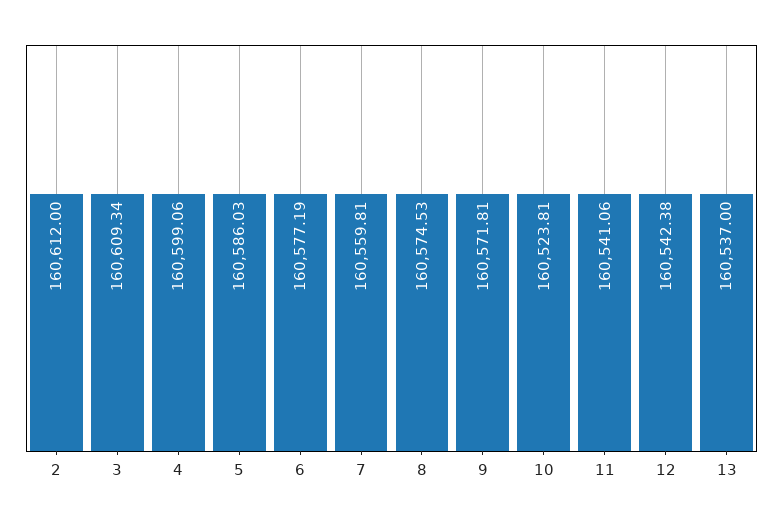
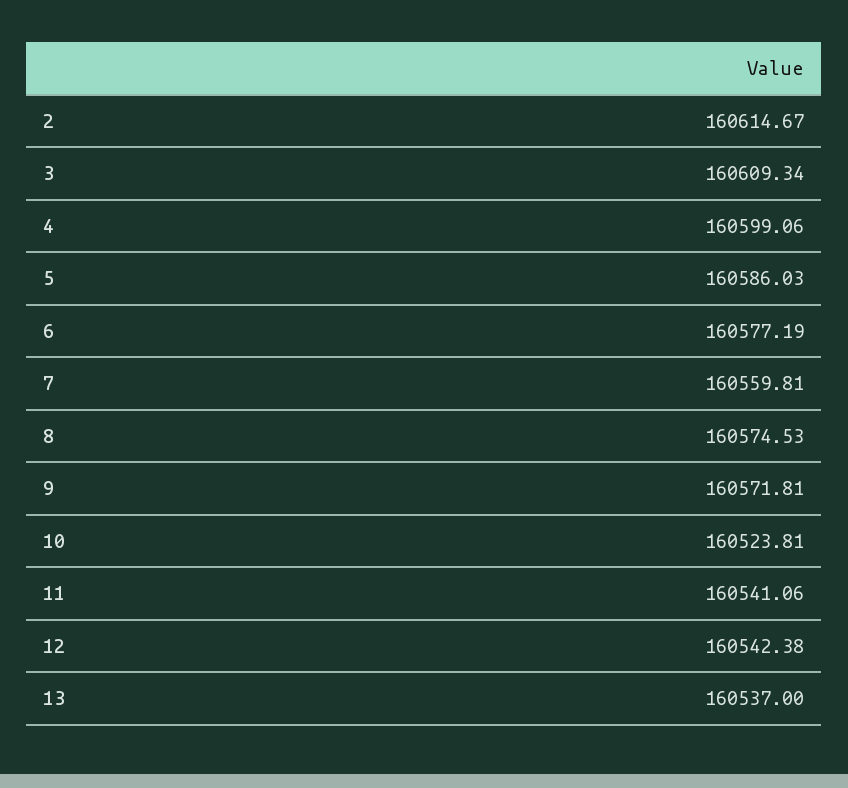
2: 160612 -> 160614.67

